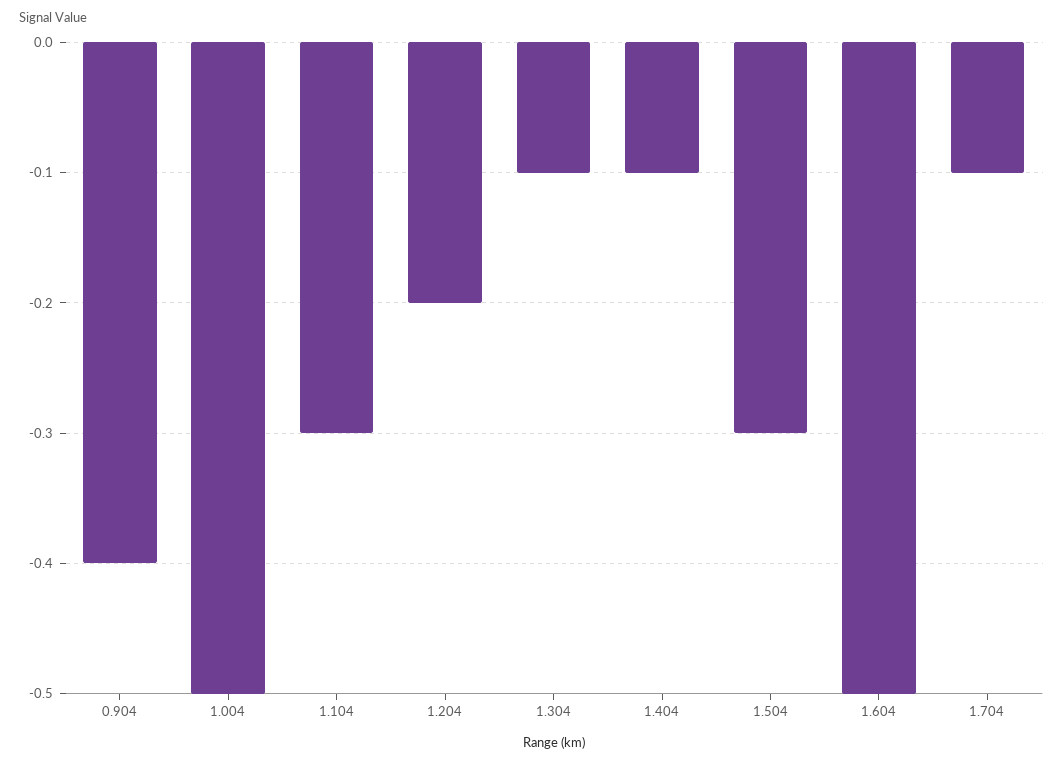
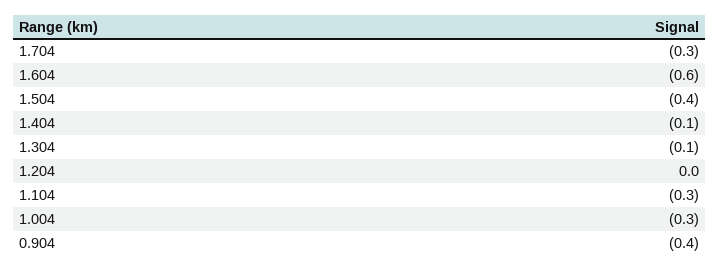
1.004: -0.5 -> -0.3
1.204: -0.2 -> 0
1.504: -0.3 -> -0.4
1.604: -0.5 -> -0.6
1.704: -0.1 -> -0.3

